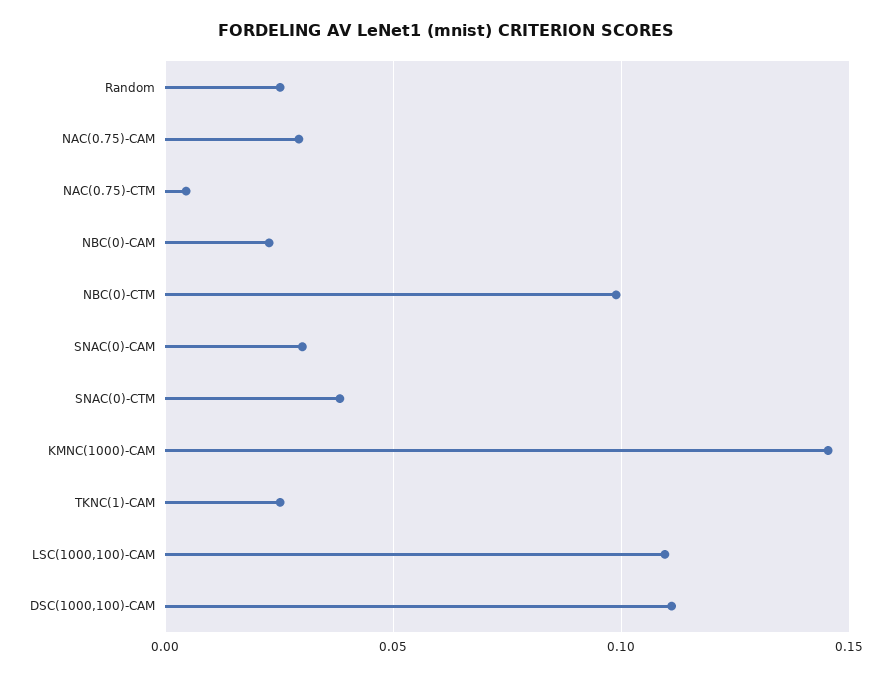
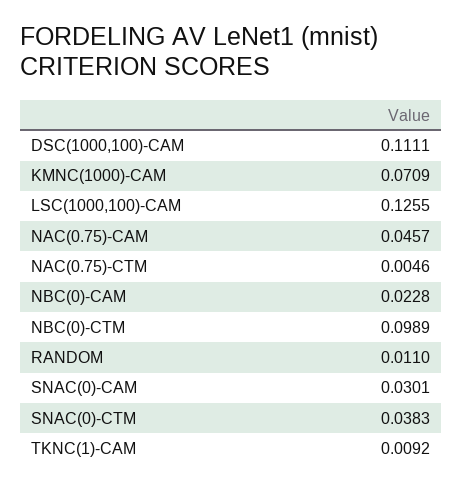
Random: 0.025 -> 0.011
NAC(0.75)-CAM: 0.03 -> 0.0457
KMNC(1000)-CAM: 0.145 -> 0.0709
TKNC(1)-CAM: 0.025 -> 0.0092
LSC(1000,100)-CAM: 0.11 -> 0.1255

